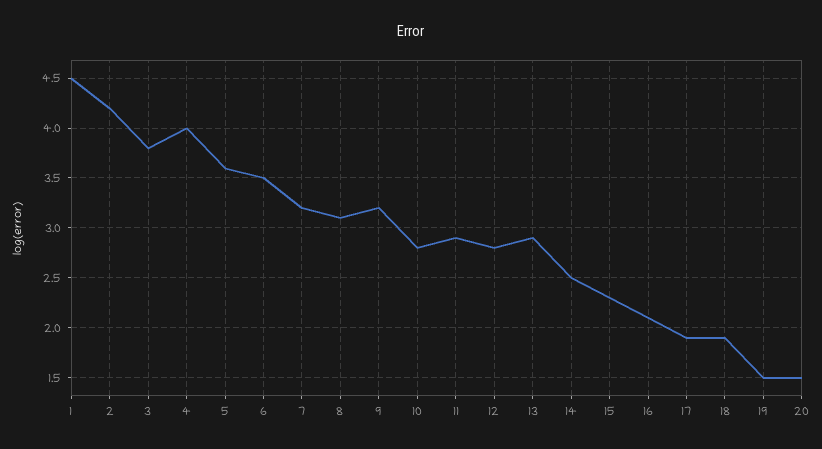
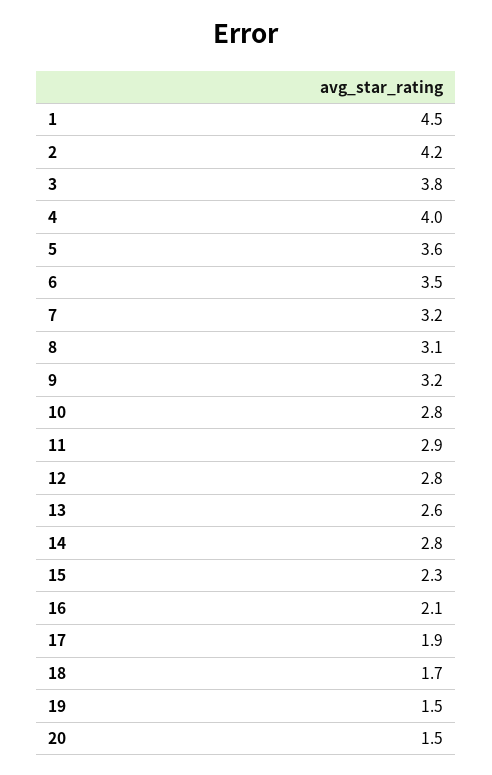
13: 2.9 -> 2.6
14: 2.5 -> 2.8
18: 1.9 -> 1.7

